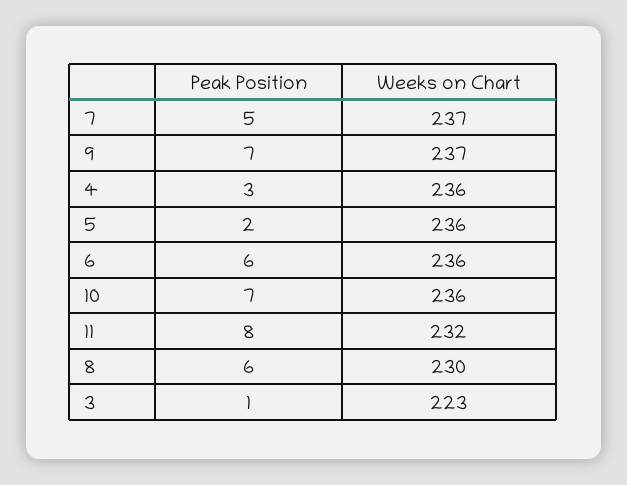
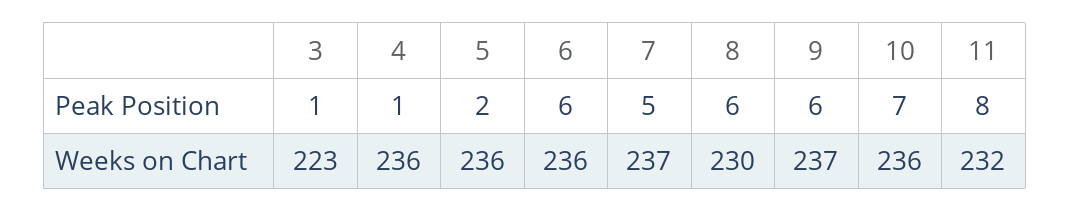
Peak Position, 9: 7 -> 6
Peak Position, 4: 3 -> 1

